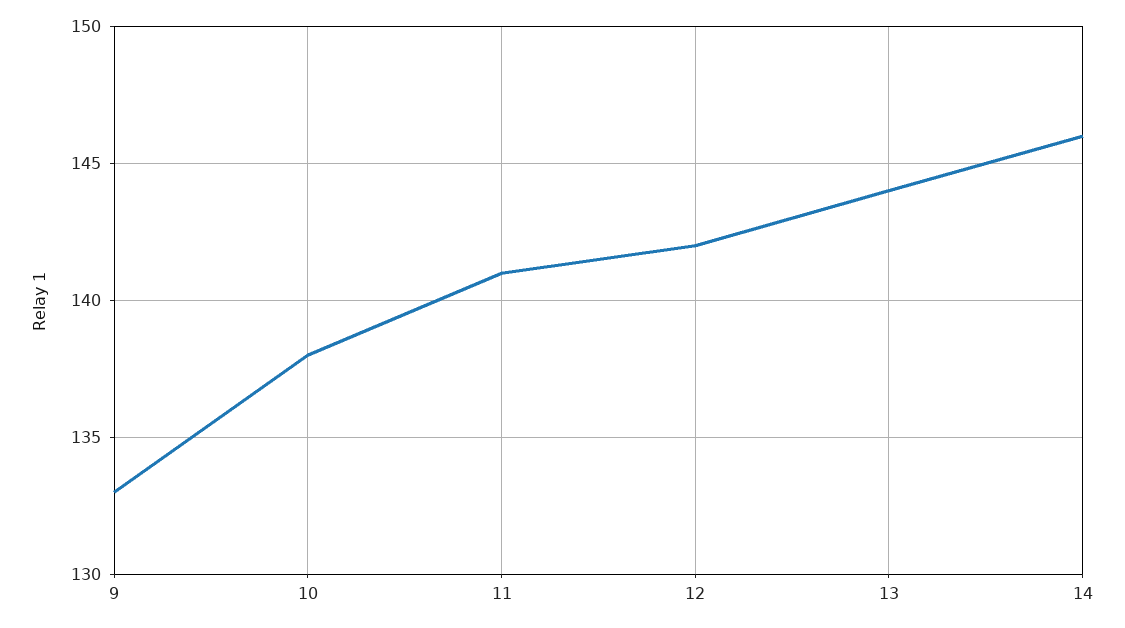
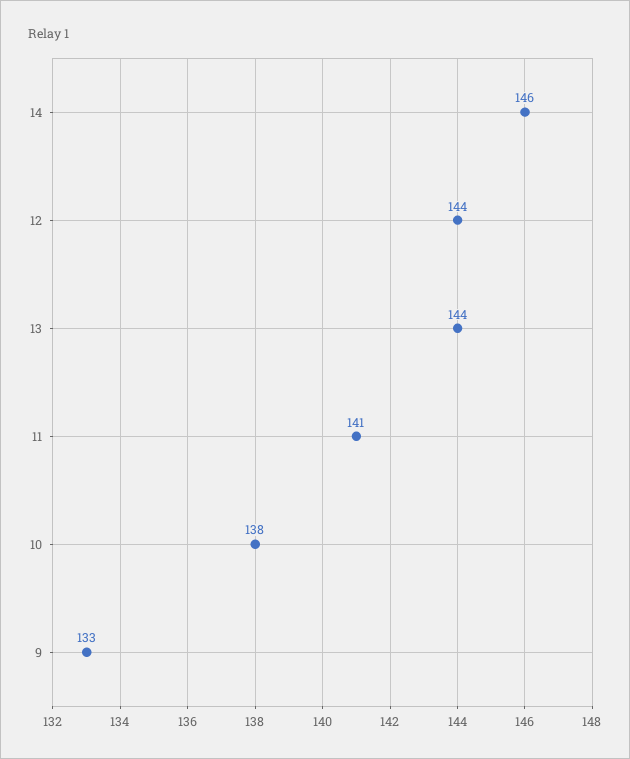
12: 142 -> 144

